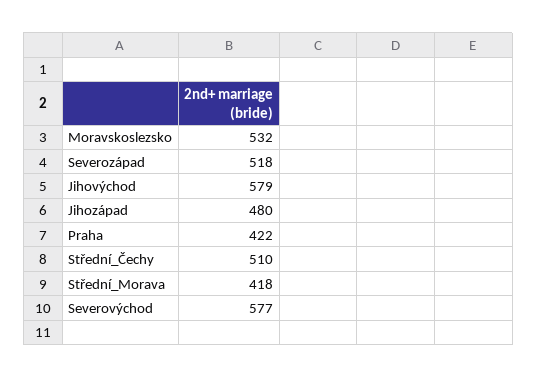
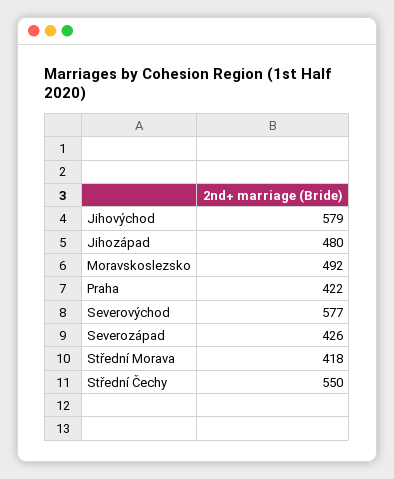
Moravskoslezsko: 532 -> 492
Severozápad: 518 -> 426
Střední_Čechy: 510 -> 550

